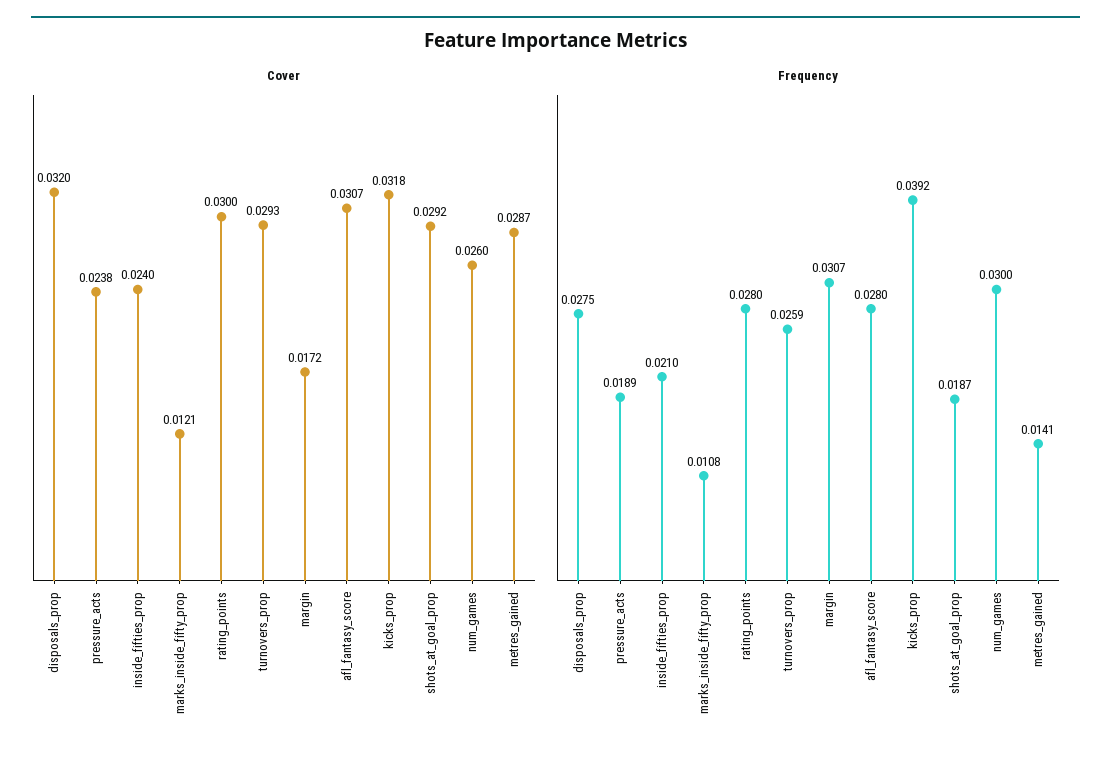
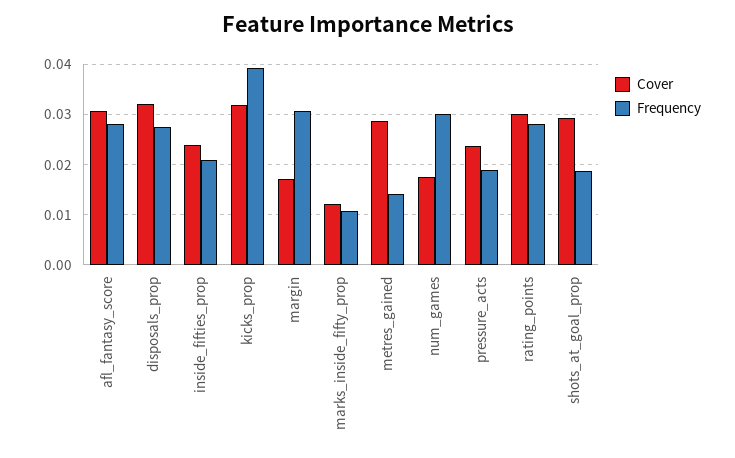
Cover, turnovers_prop: 0.0293 -> none
Cover, num_games: 0.026 -> 0.018
Frequency, turnovers_prop: 0.0259 -> none

